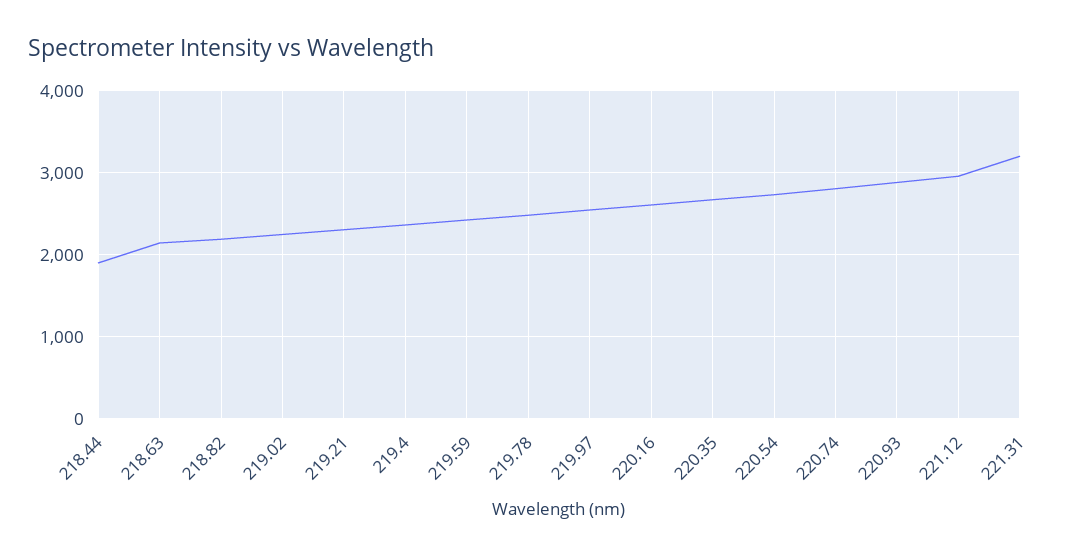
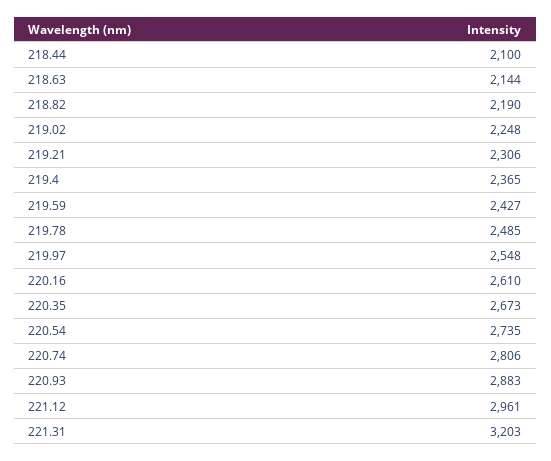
218.44: 1900 -> 2100

